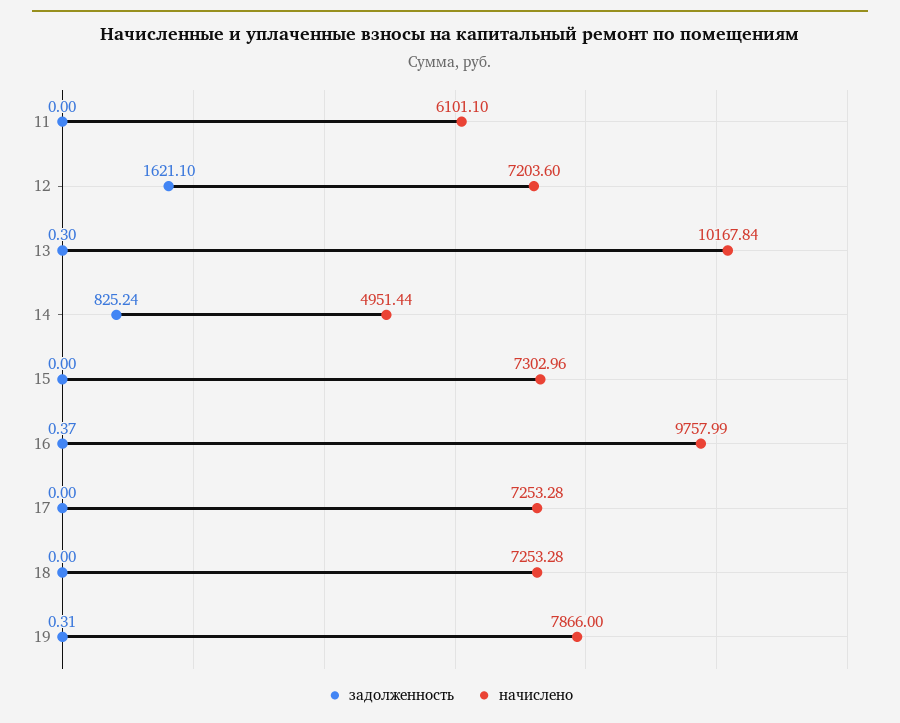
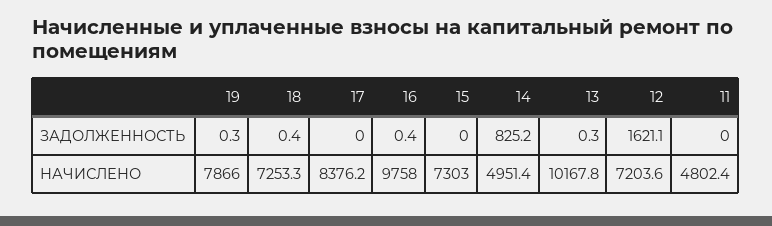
начислено, 11: 6101.1 -> 4802.4
начислено, 17: 7253.28 -> 8376.2
задолженность, 18: 0 -> 0.4

